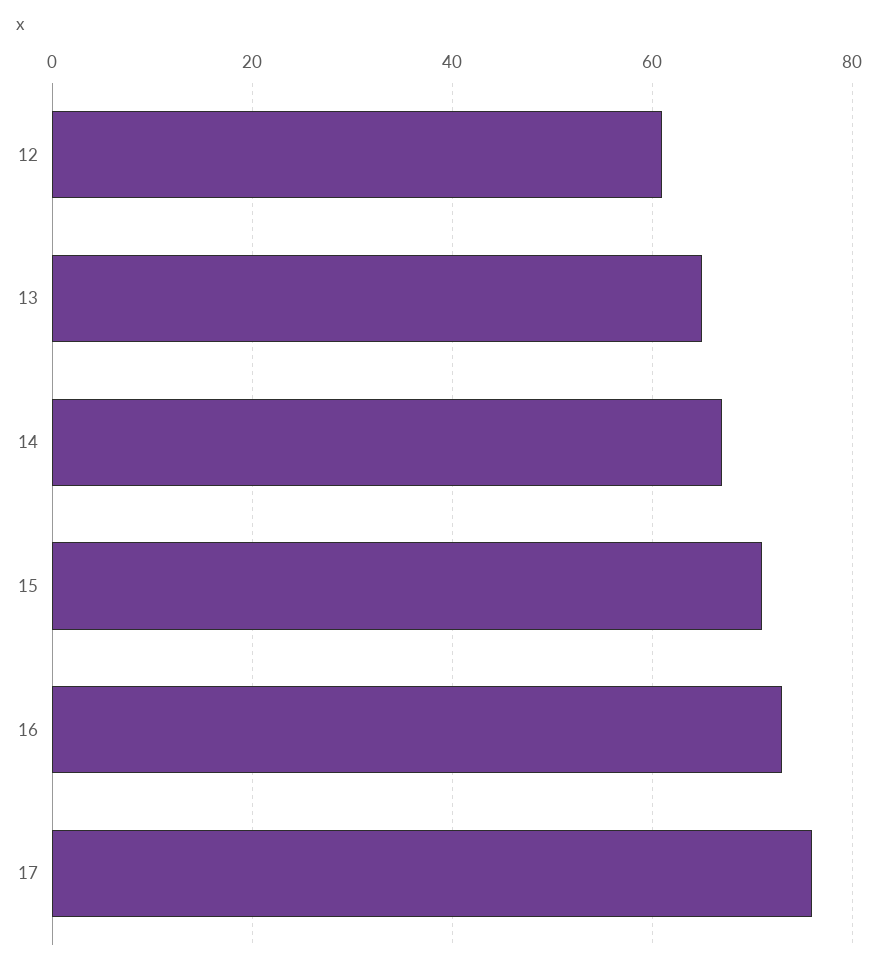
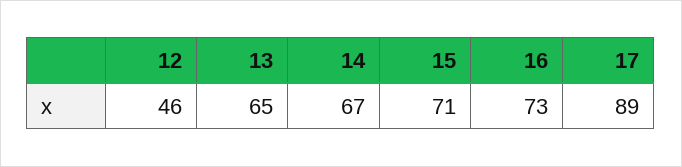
12: 60 -> 46
17: 75 -> 89

